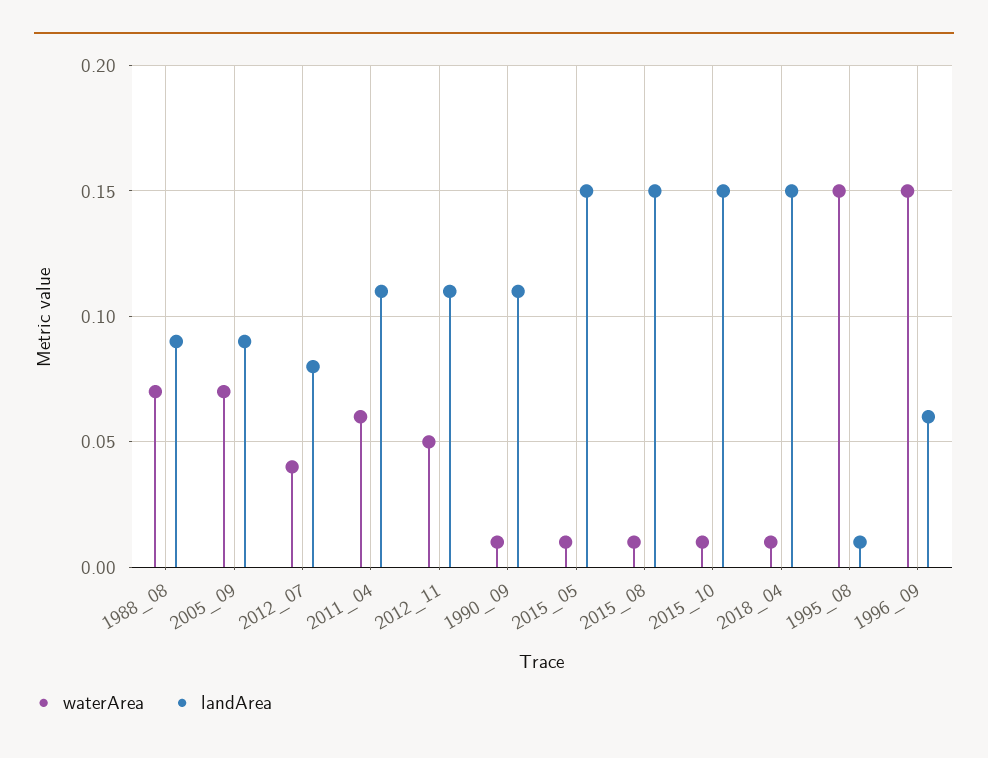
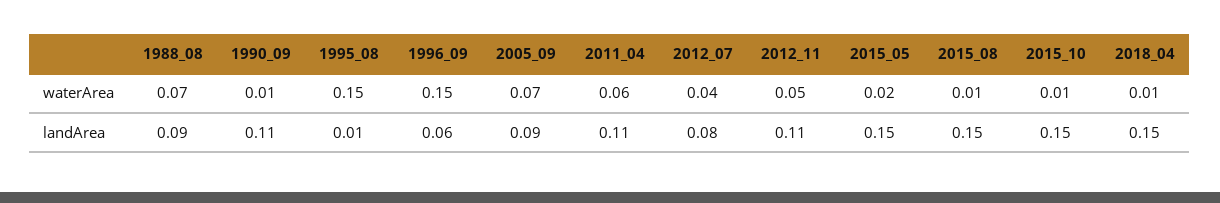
waterArea, 2015_05: 0.01 -> 0.02

